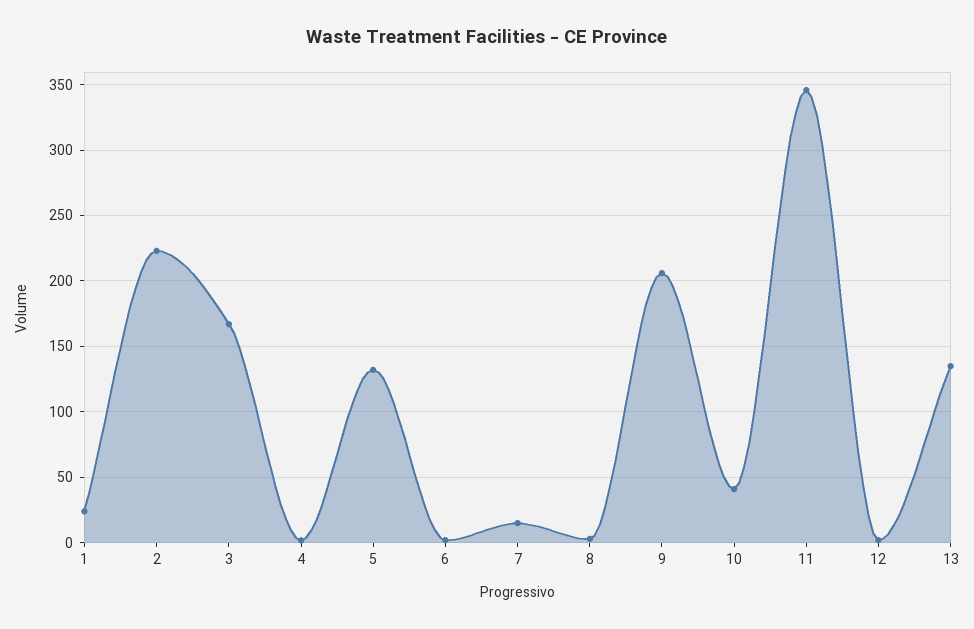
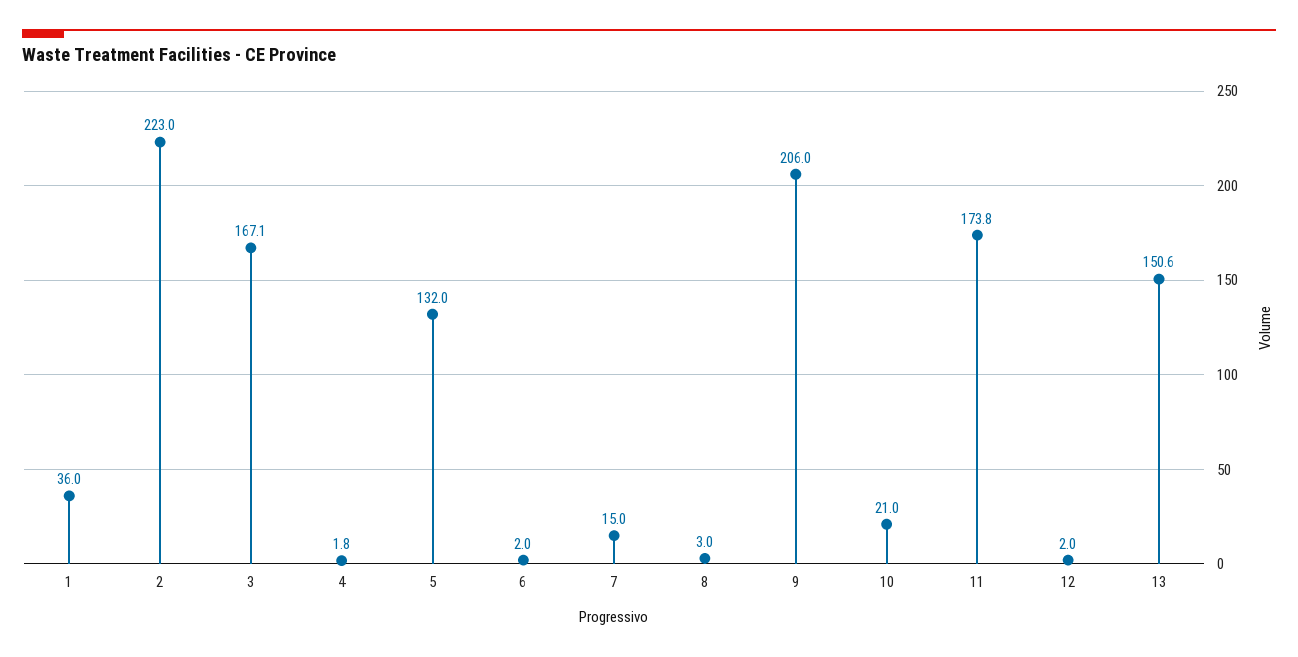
1: 25 -> 36
10: 40 -> 21
11: 345 -> 173.8
13: 135 -> 150.6

